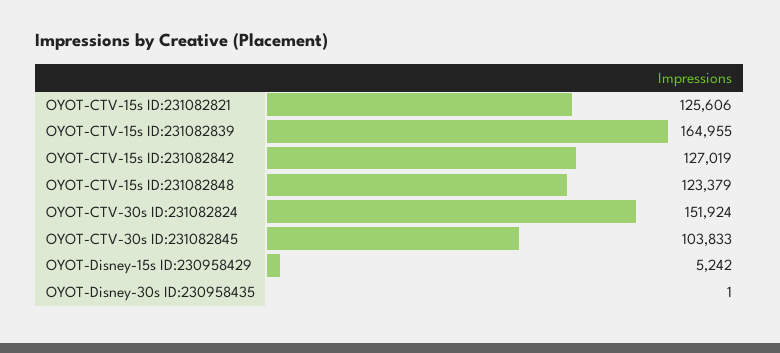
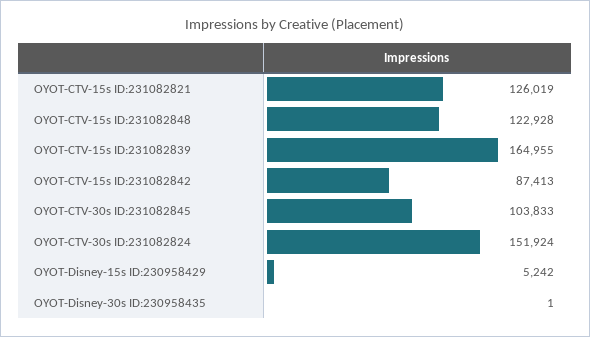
OYOT-CTV-15s ID:231082821: 125606 -> 126019
OYOT-CTV-15s ID:231082842: 127019 -> 87413
OYOT-CTV-15s ID:231082848: 123379 -> 122928

